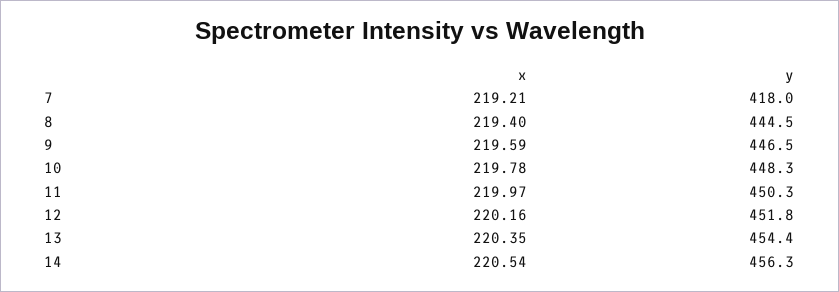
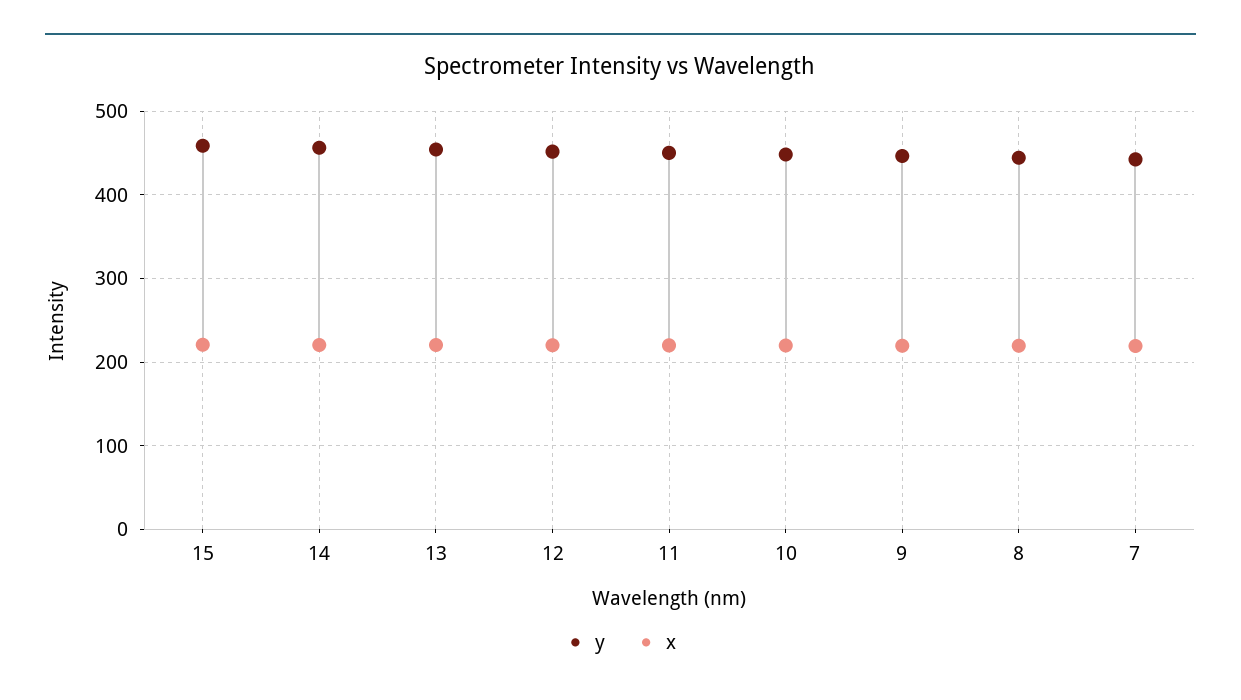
y, 7: 418 -> 440
y, 15: none -> 460
x, 15: none -> 220

